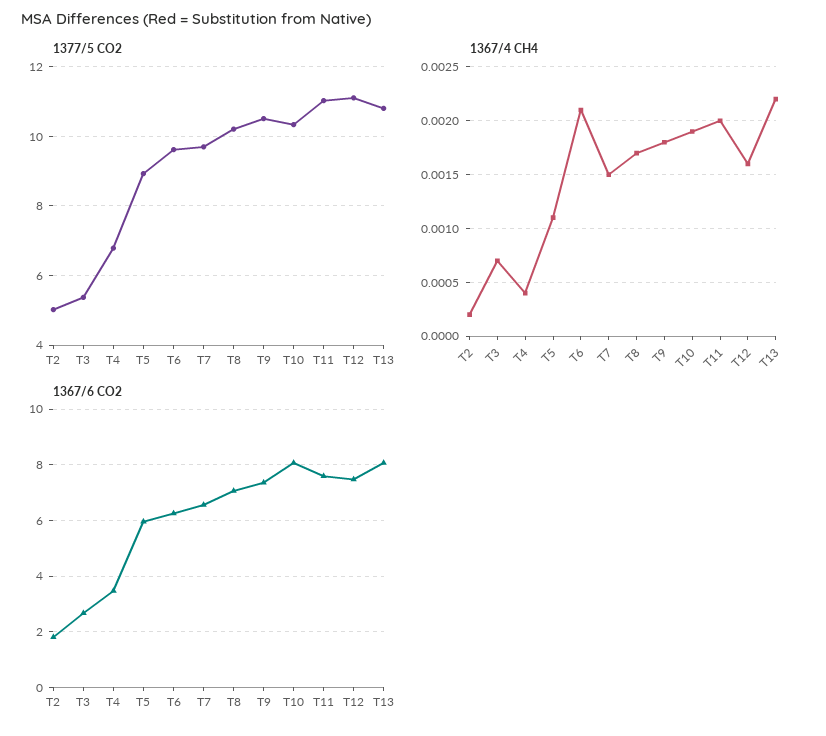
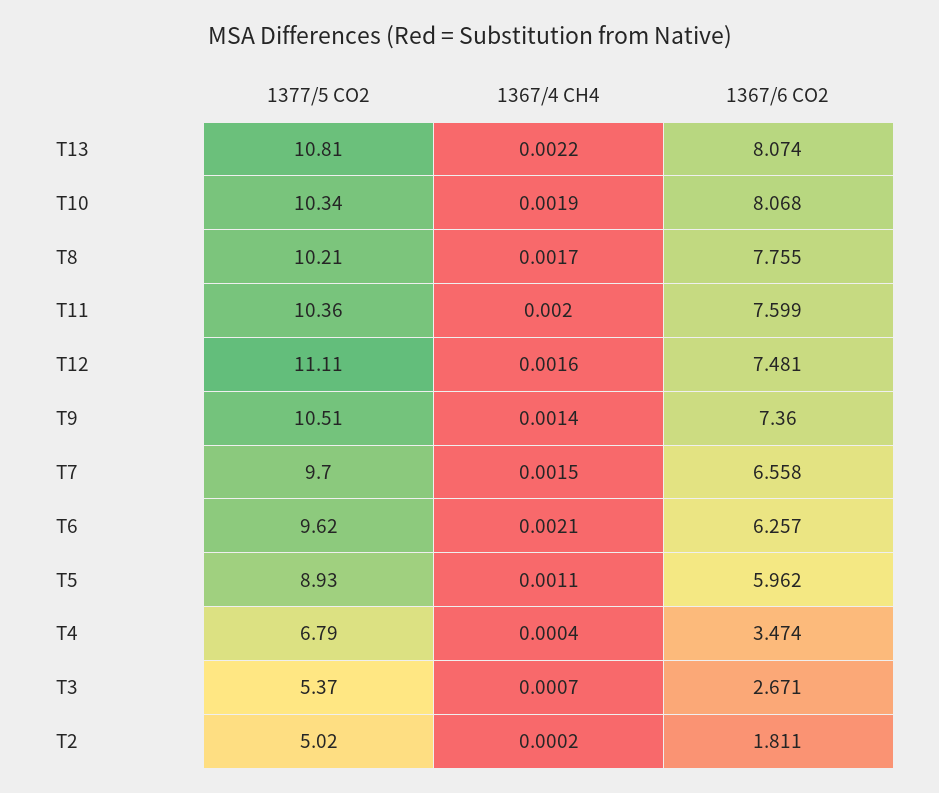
1377/5 CO2, T11: 11 -> 10.36
1367/4 CH4, T9: 0.0018 -> 0.0014
1367/6 CO2, T8: 7 -> 7.755

